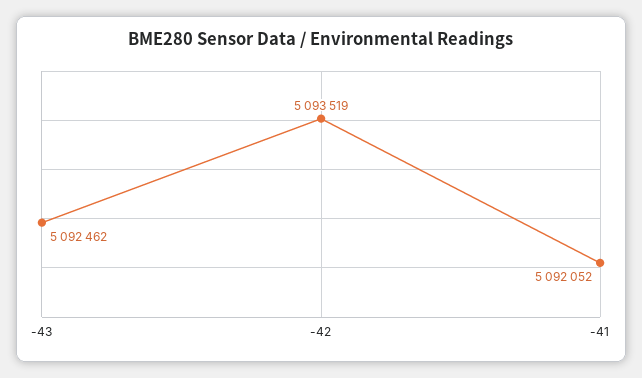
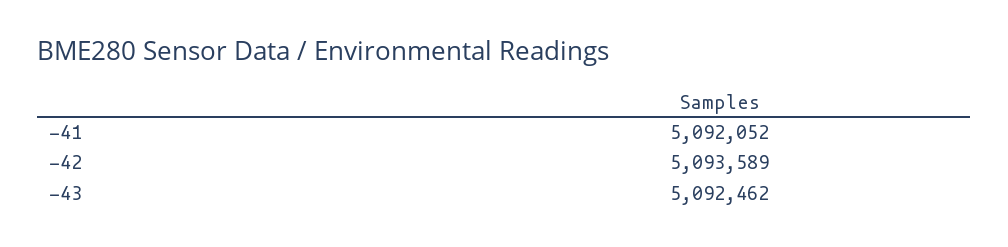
-42: 5093519 -> 5093589

